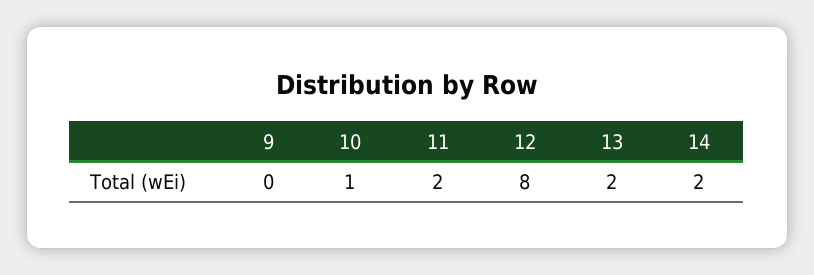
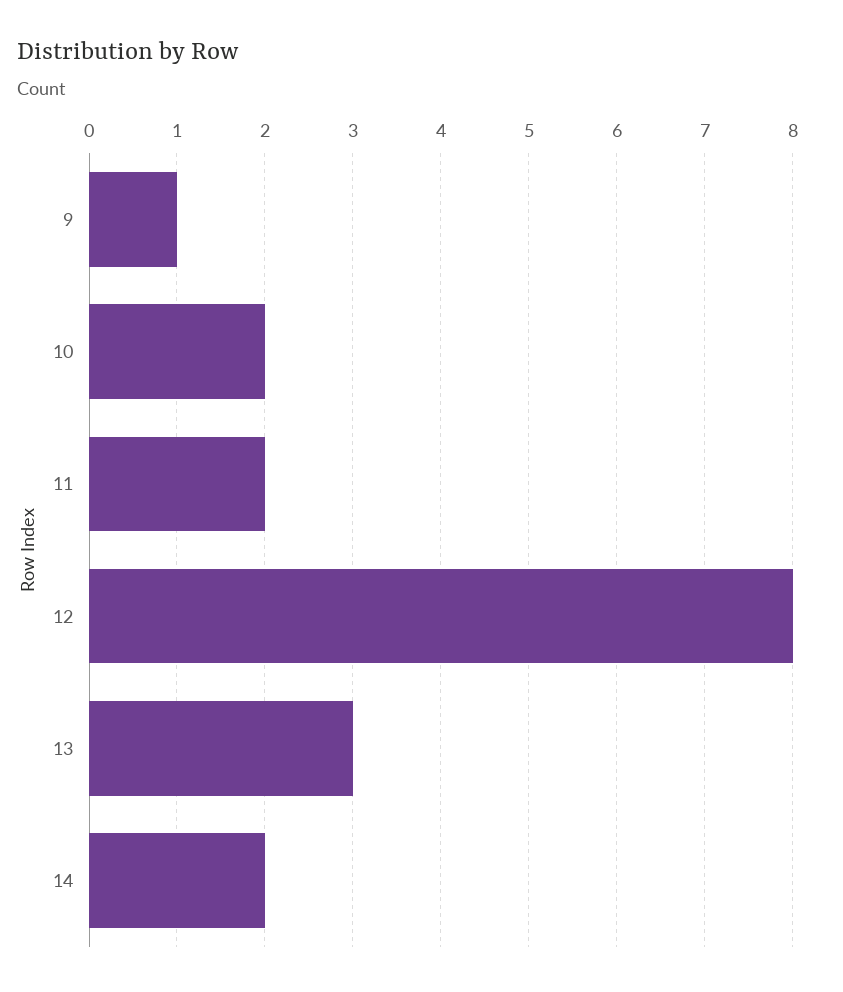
9: 0 -> 1
10: 1 -> 2
13: 2 -> 3

